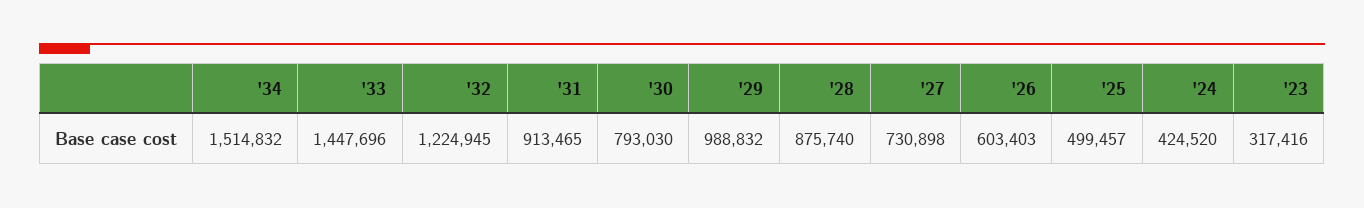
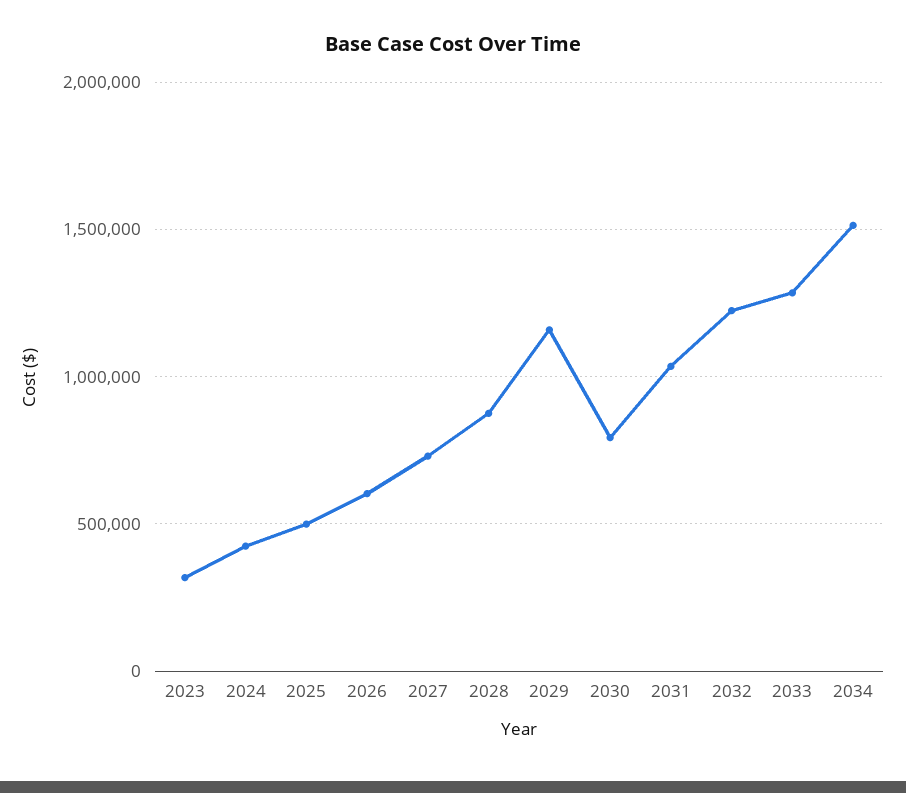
'33: 1447696 -> 1300000
'31: 913465 -> 1050000
'29: 988832 -> 1150000

